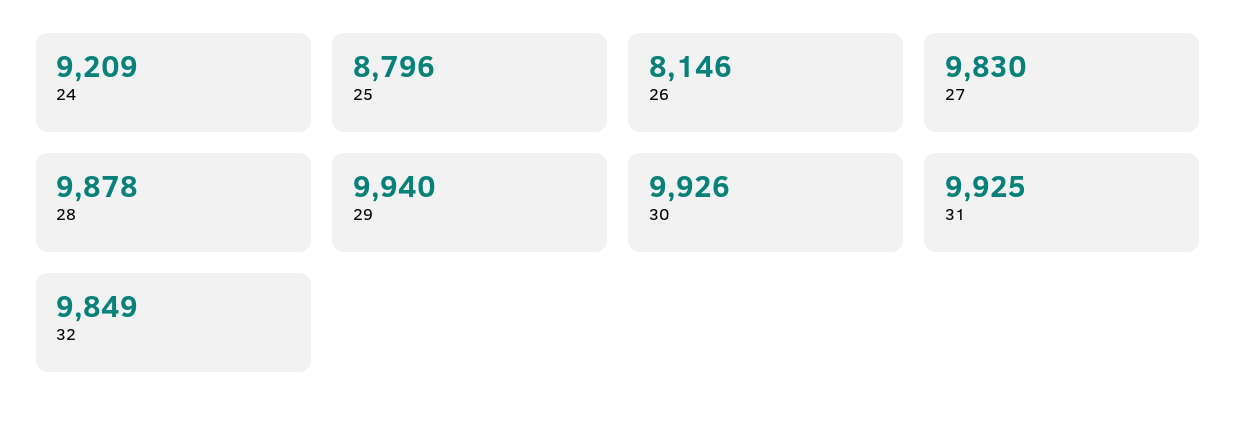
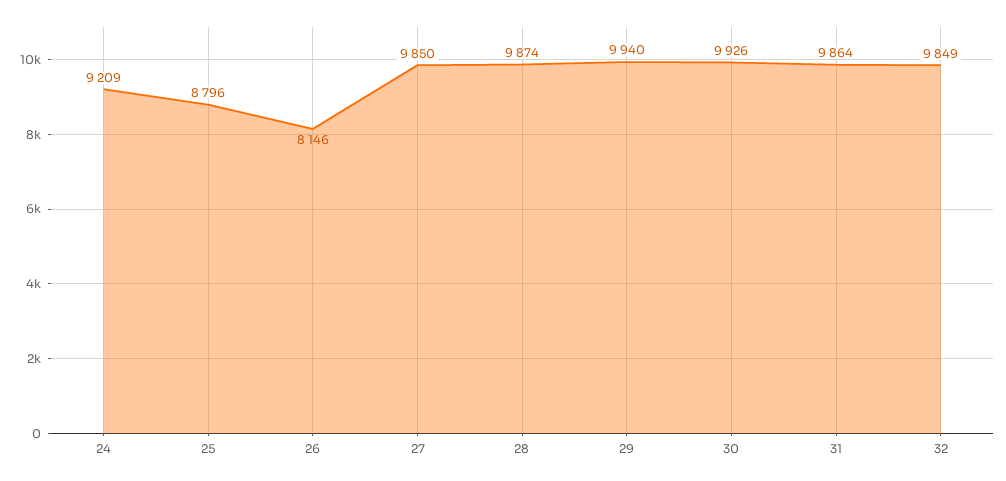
27: 9830 -> 9850
28: 9878 -> 9874
31: 9925 -> 9864

